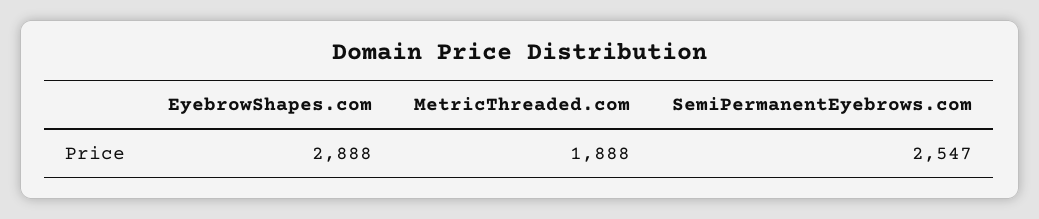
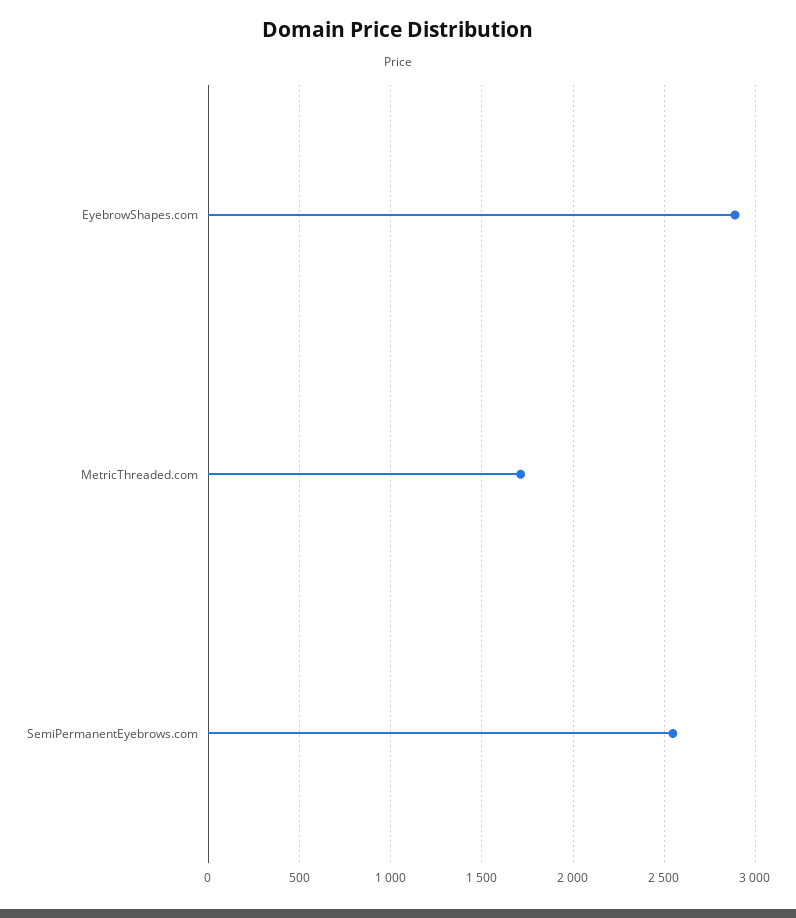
MetricThreaded.com: 1888 -> 1700

